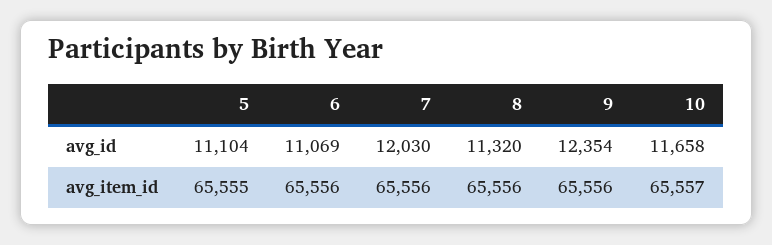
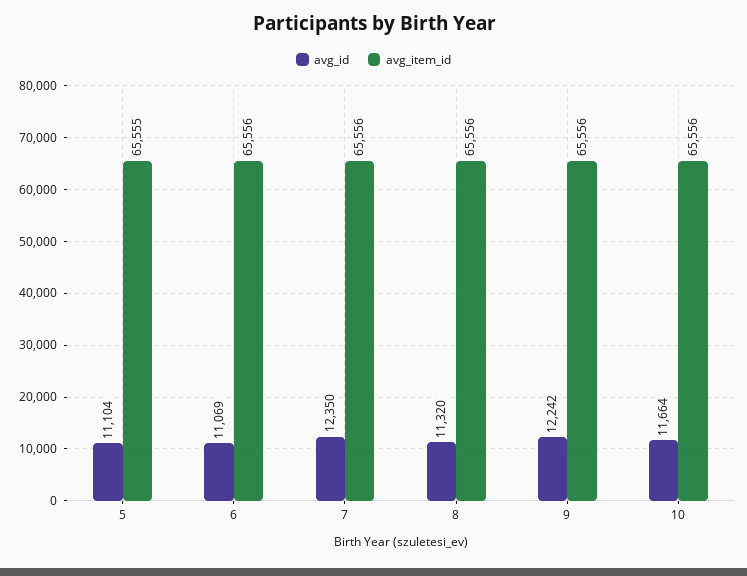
avg_id, 7: 12030 -> 12350
avg_id, 9: 12354 -> 12242
avg_id, 10: 11658 -> 11664
avg_item_id, 10: 65557 -> 65556

